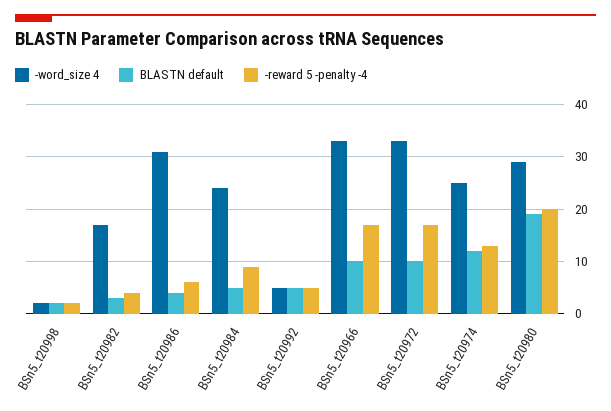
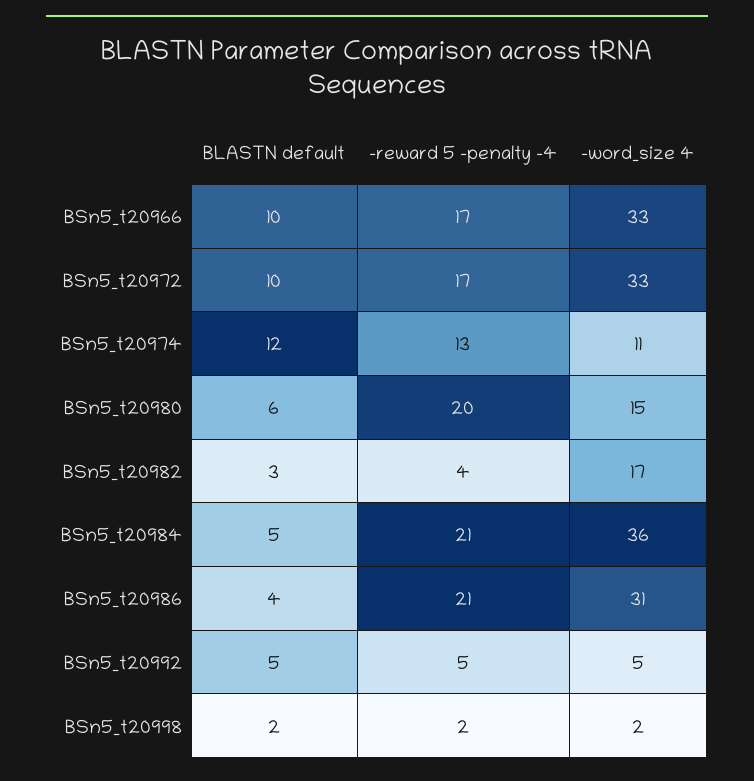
-reward 5 -penalty -4, BSn5_t20986: 5 -> 21
-word_size 4, BSn5_t20984: 25 -> 36
-reward 5 -penalty -4, BSn5_t20984: 10 -> 21
-word_size 4, BSn5_t20974: 25 -> 11
-word_size 4, BSn5_t20980: 30 -> 15
BLASTN default, BSn5_t20980: 20 -> 6

